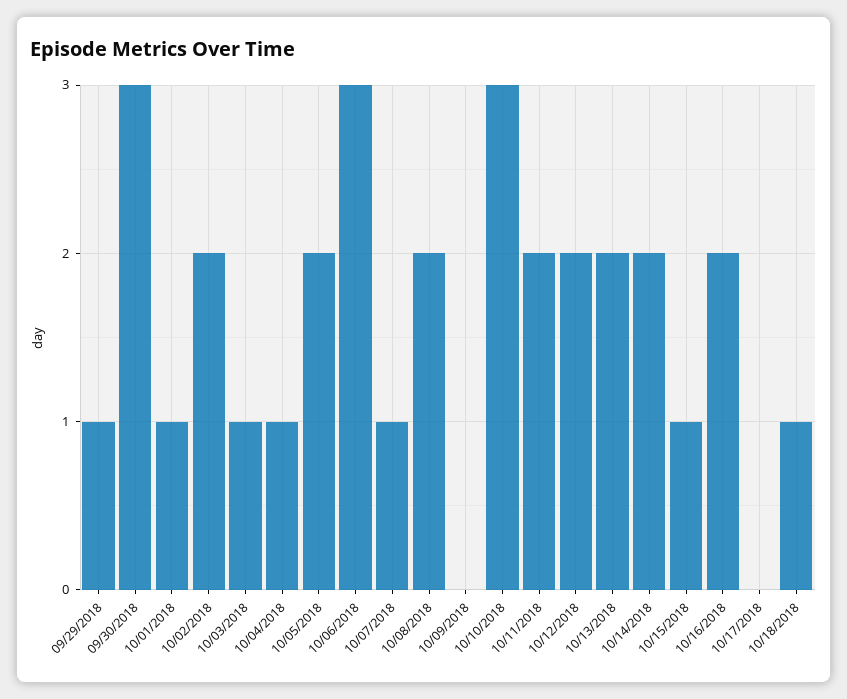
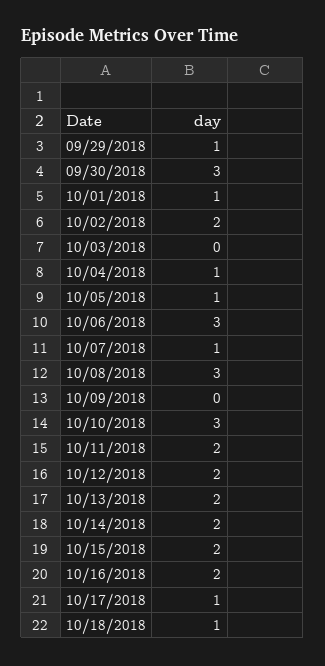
10/03/2018: 1 -> 0
10/05/2018: 2 -> 1
10/08/2018: 2 -> 3
10/15/2018: 1 -> 2
10/17/2018: 0 -> 1

